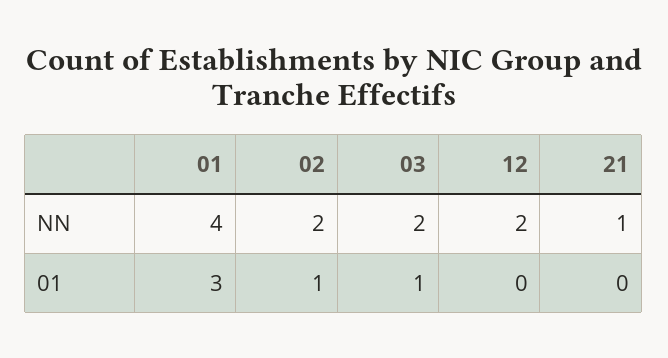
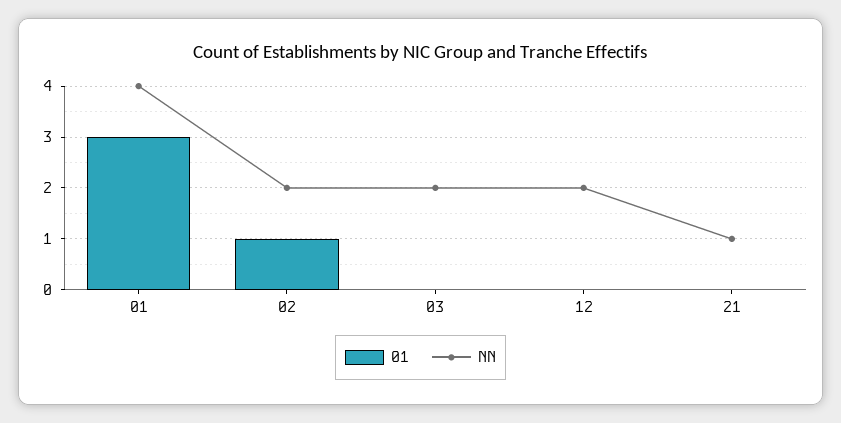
01, 03: 1 -> 0

